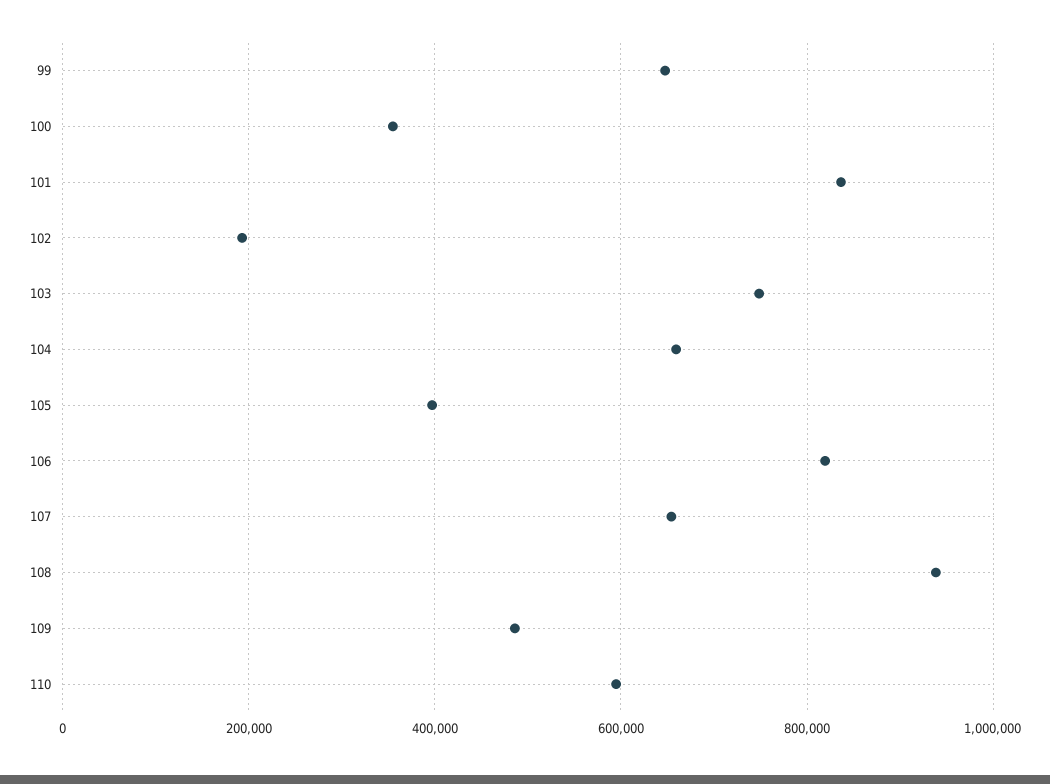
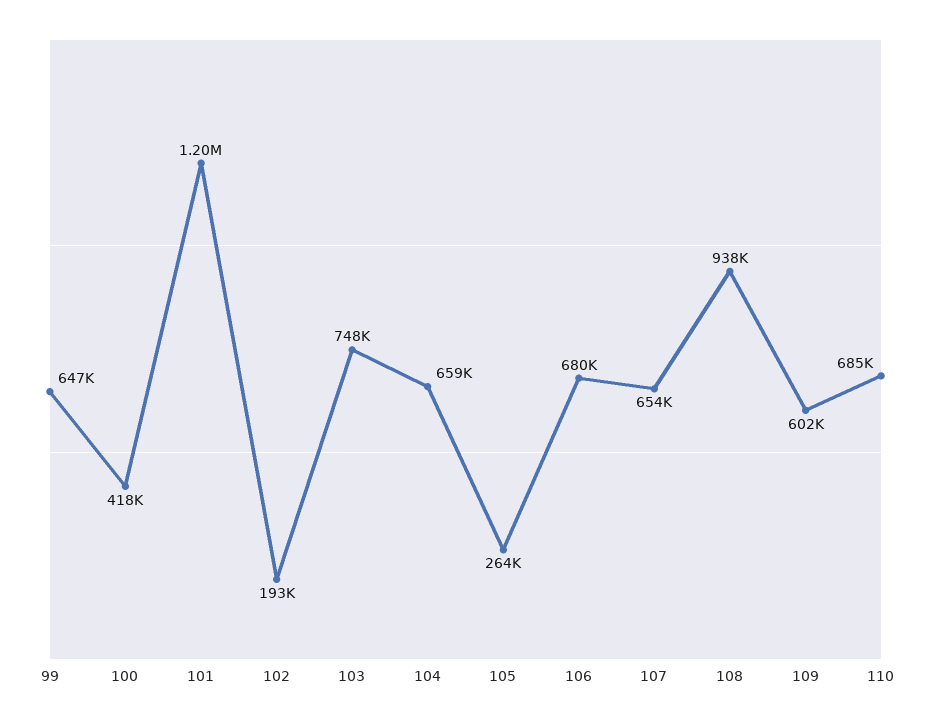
100: 360000 -> 418000
101: 840000 -> 1200000
105: 400000 -> 264000
106: 820000 -> 680000
109: 480000 -> 602000
110: 600000 -> 685000

